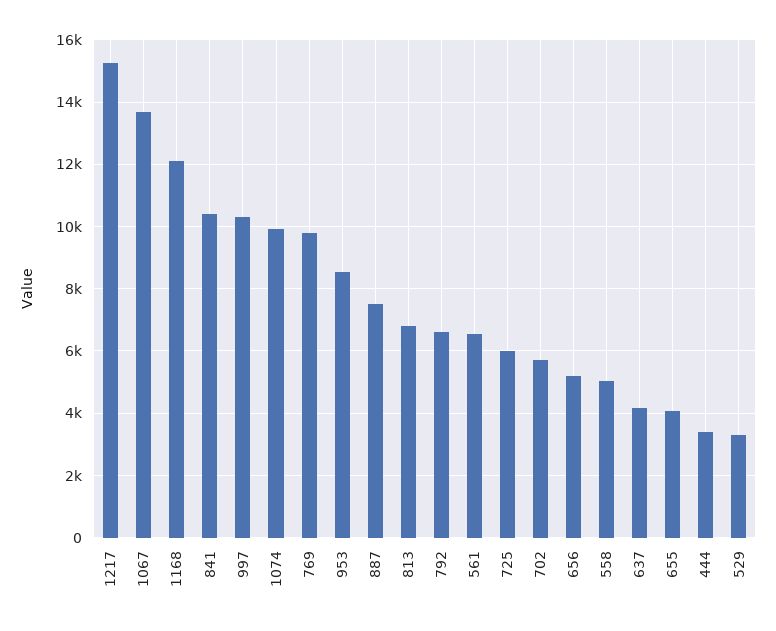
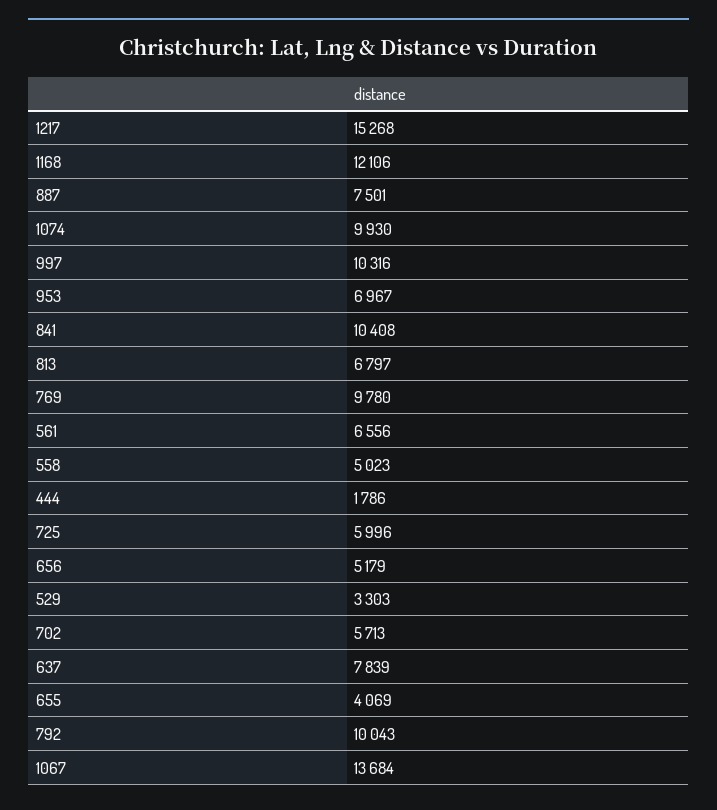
953: 8600 -> 6967
792: 6600 -> 10043
637: 4200 -> 7839
444: 3400 -> 1786

